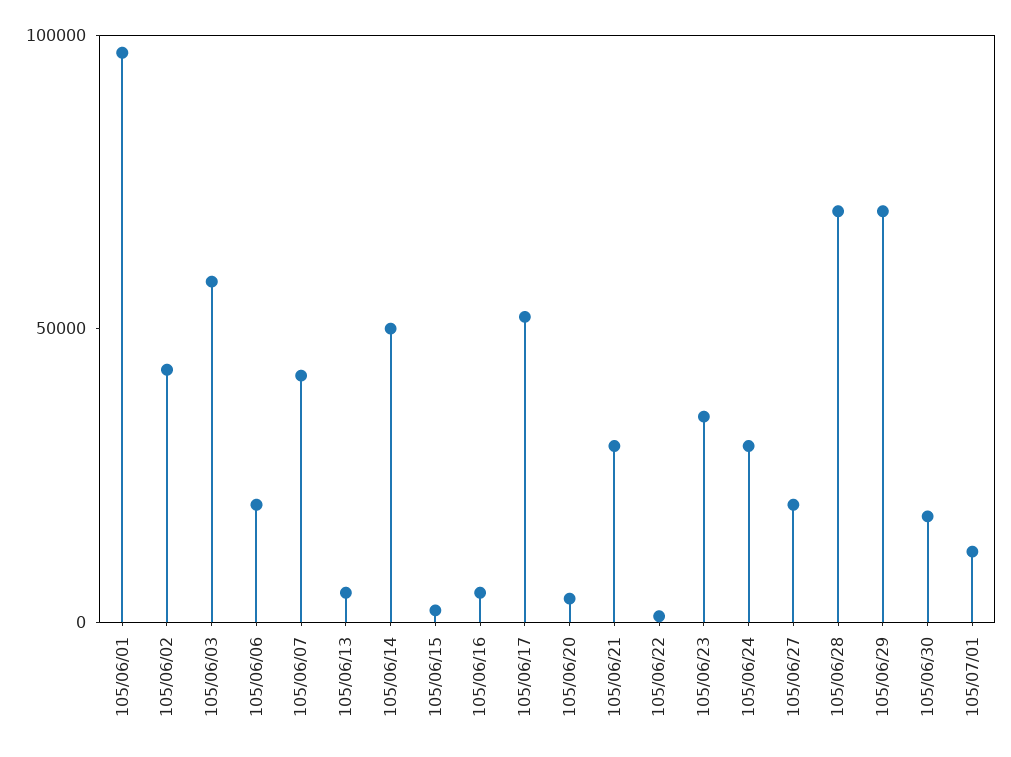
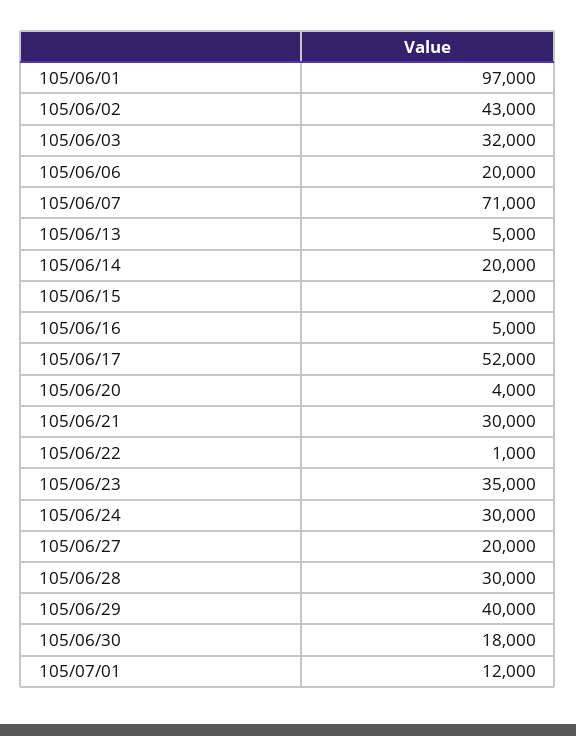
105/06/03: 60000 -> 32000
105/06/07: 40000 -> 71000
105/06/14: 50000 -> 20000
105/06/28: 70000 -> 30000
105/06/29: 70000 -> 40000

